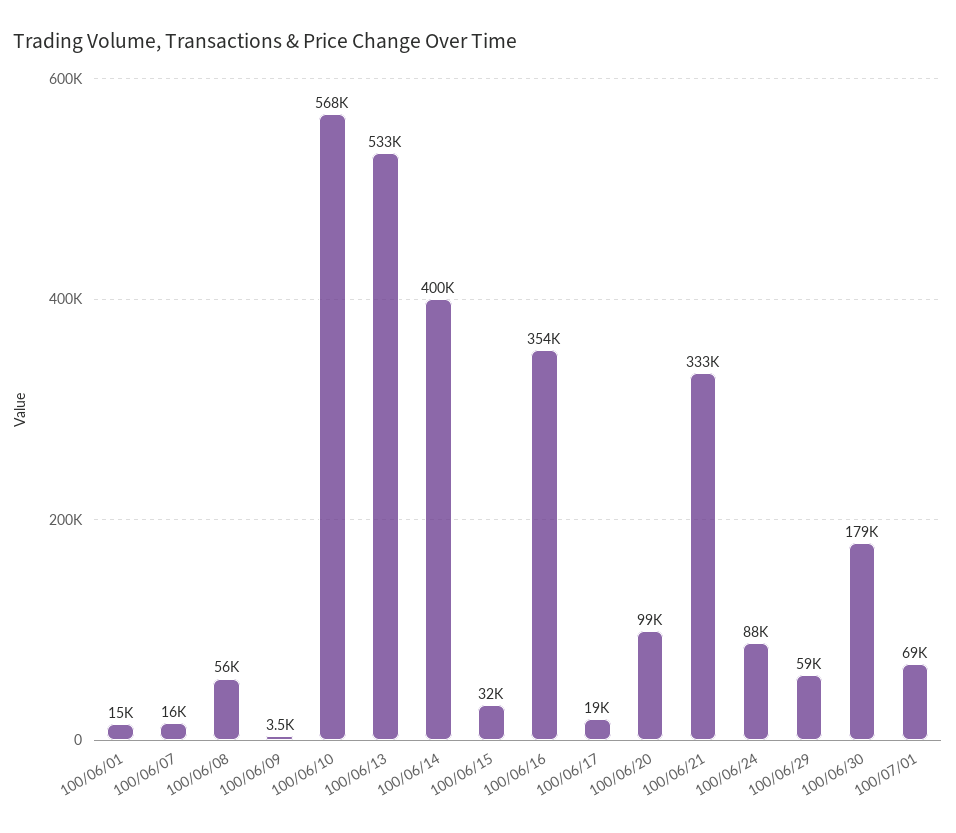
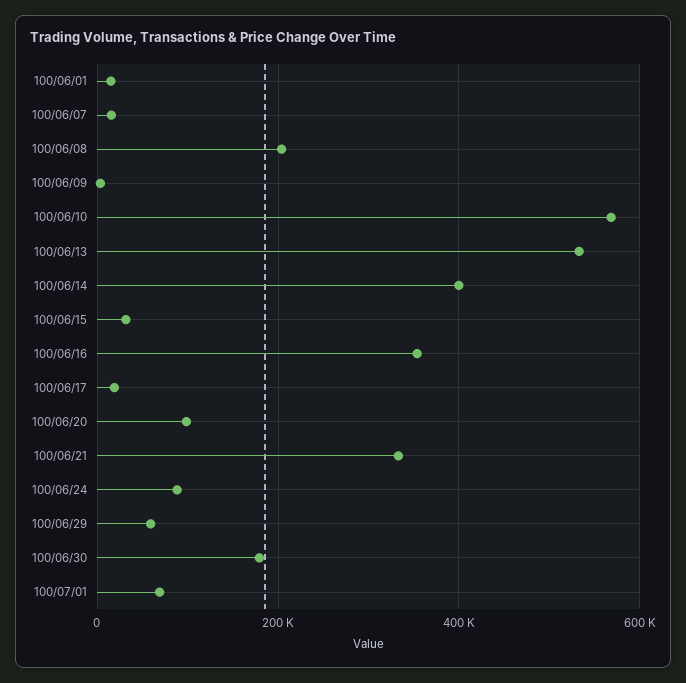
100/06/08: 56000 -> 200000

